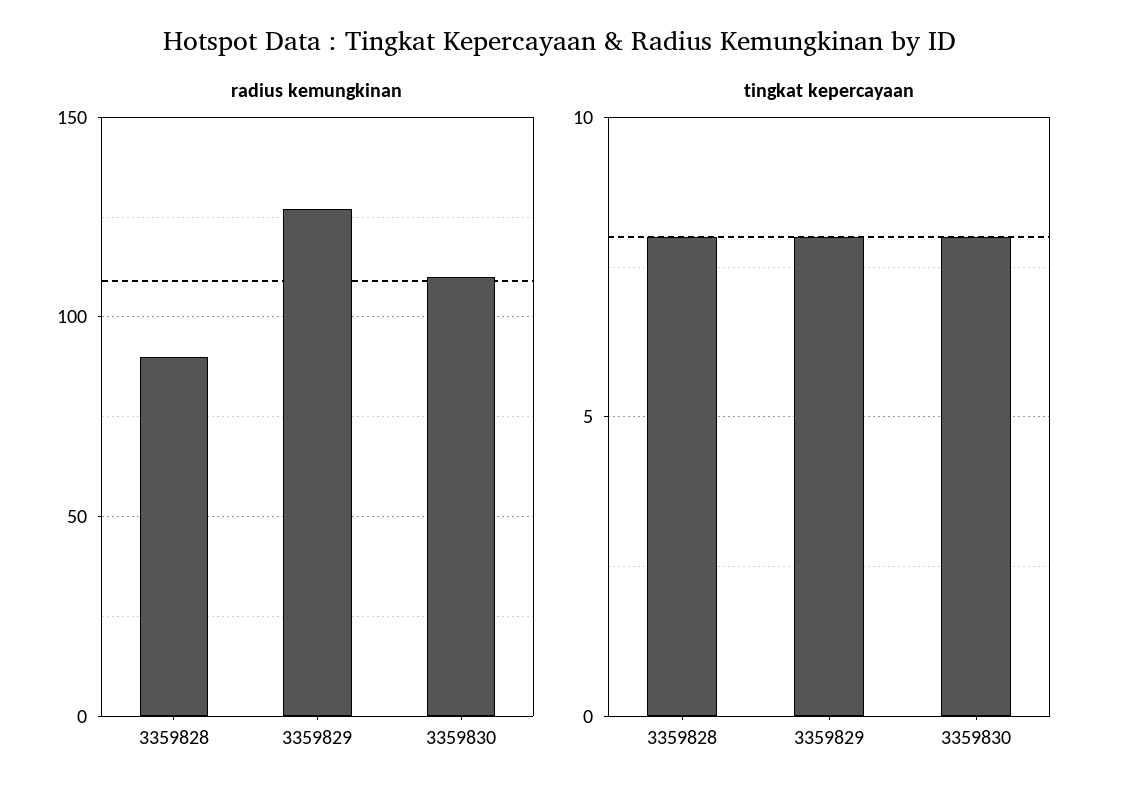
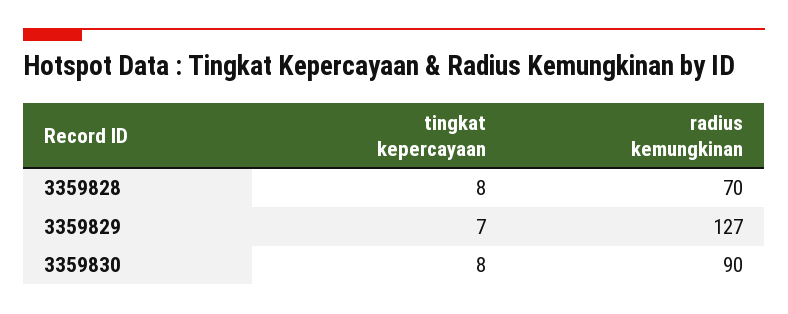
radius kemungkinan, 3359828: 90 -> 70
radius kemungkinan, 3359830: 110 -> 90
tingkat kepercayaan, 3359829: 8 -> 7

